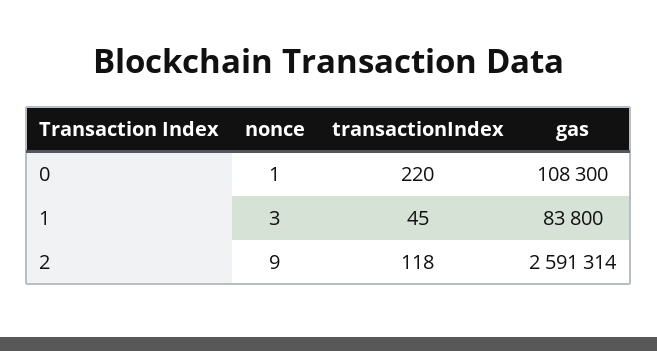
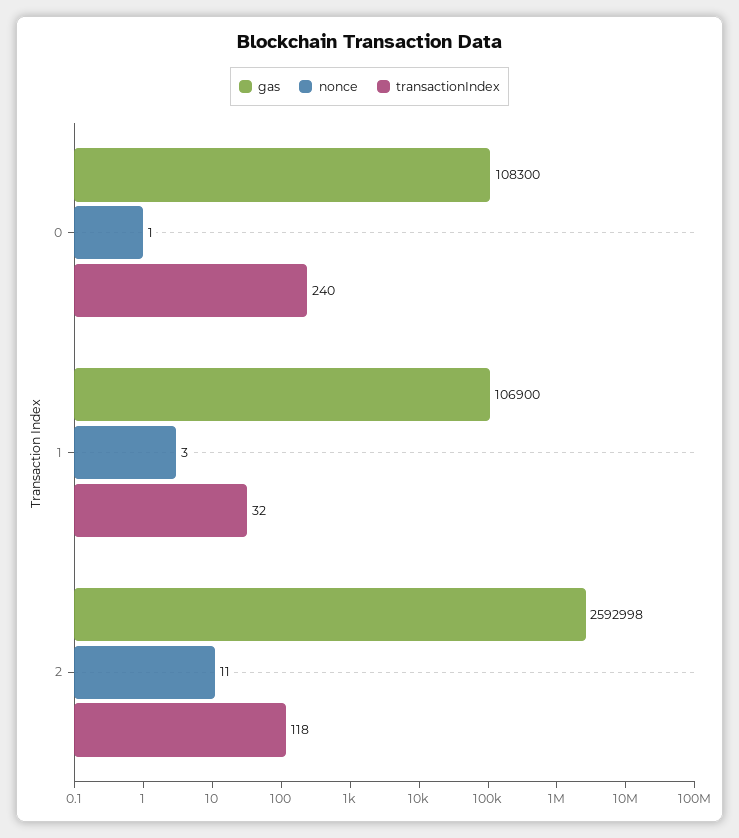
transactionIndex, 0: 220 -> 240
transactionIndex, 1: 45 -> 32
gas, 1: 83800 -> 106900
nonce, 2: 9 -> 11
gas, 2: 2591314 -> 2592998

